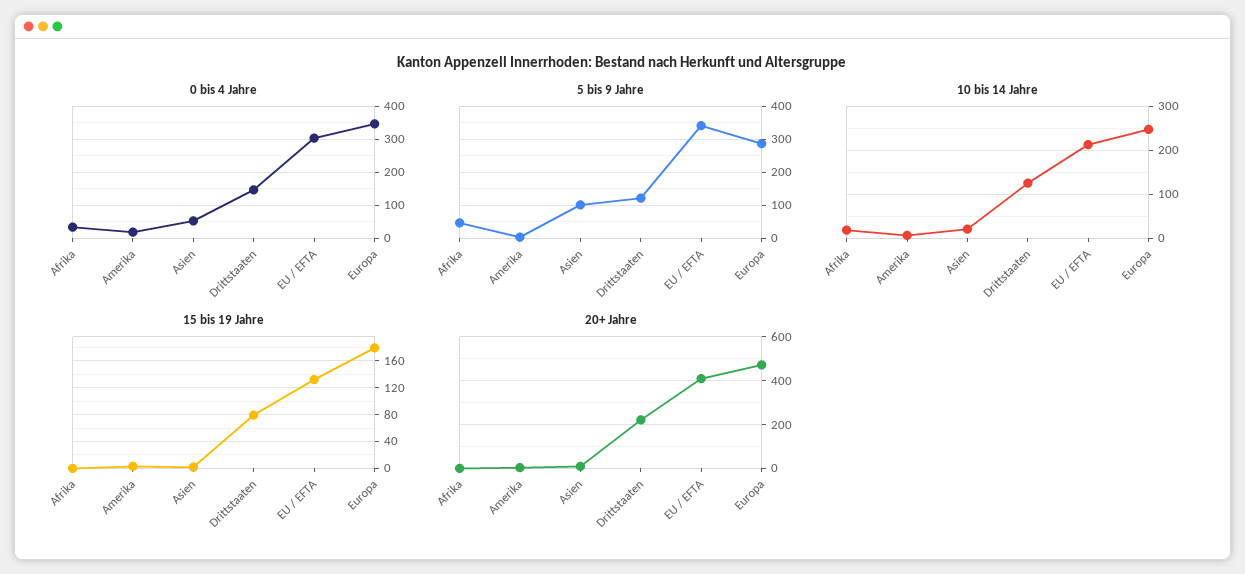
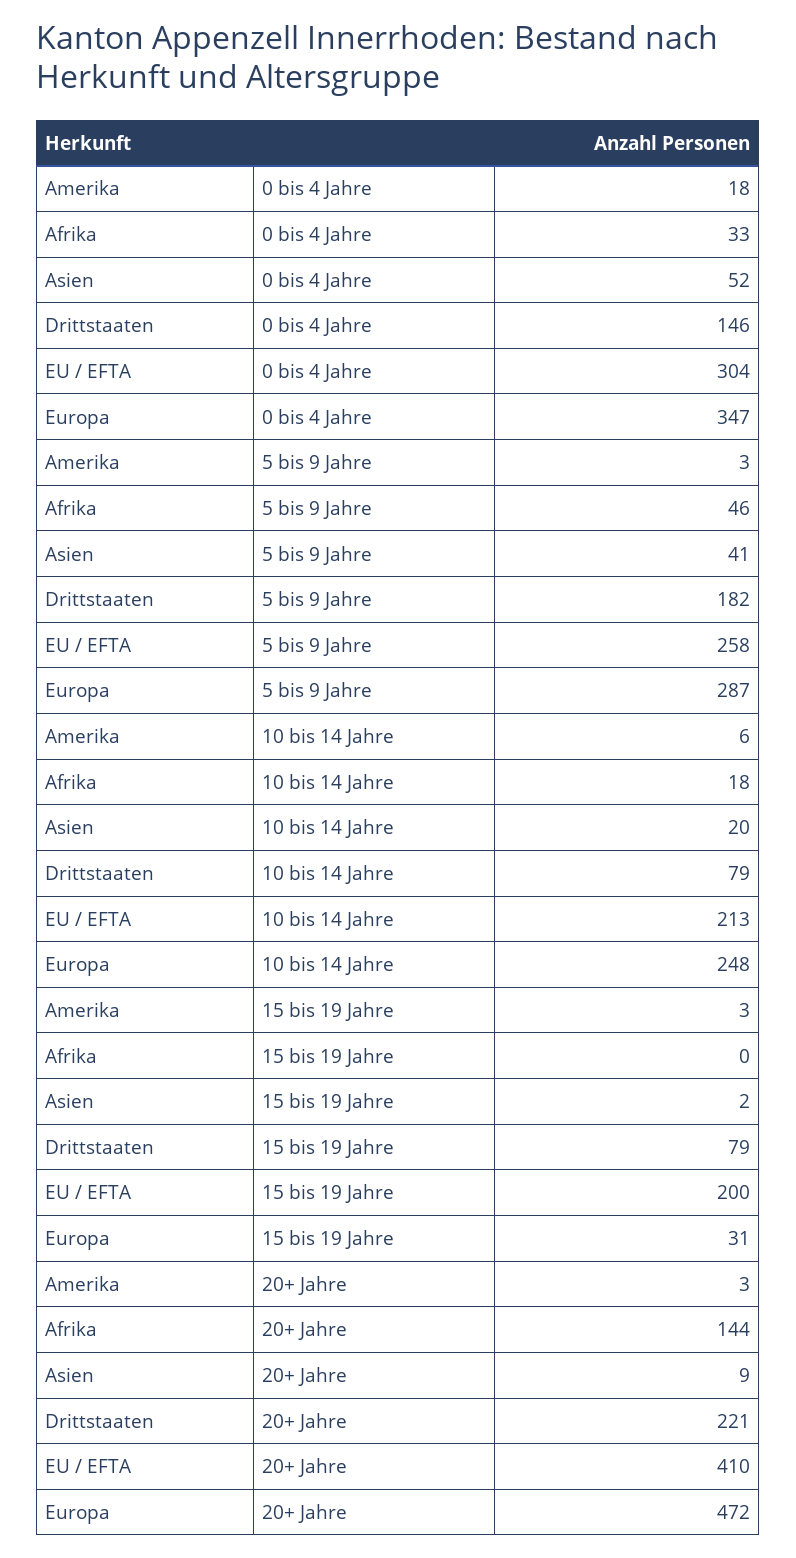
5 bis 9 Jahre, Asien: 100 -> 41
5 bis 9 Jahre, Drittstaaten: 120 -> 182
5 bis 9 Jahre, EU / EFTA: 340 -> 258
10 bis 14 Jahre, Drittstaaten: 120 -> 79
15 bis 19 Jahre, EU / EFTA: 130 -> 200
15 bis 19 Jahre, Europa: 180 -> 31
20+ Jahre, Afrika: 0 -> 144

